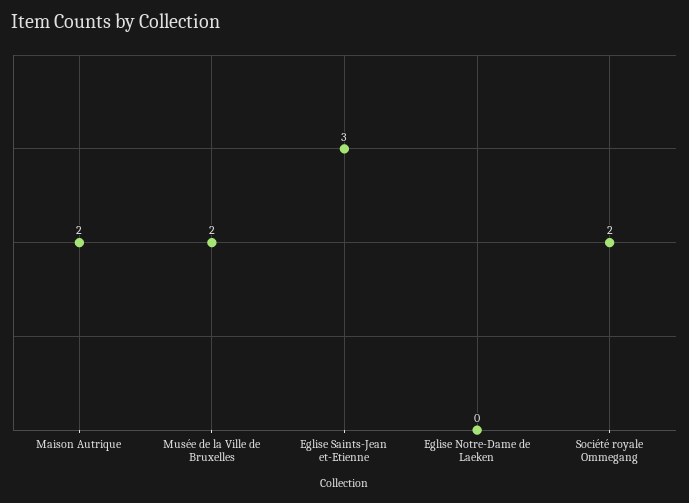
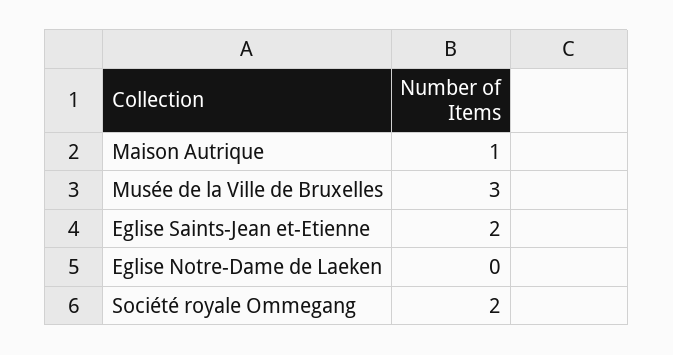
Maison Autrique: 2 -> 1
Musée de la Ville de Bruxelles: 2 -> 3
Eglise Saints-Jean et-Etienne: 3 -> 2

